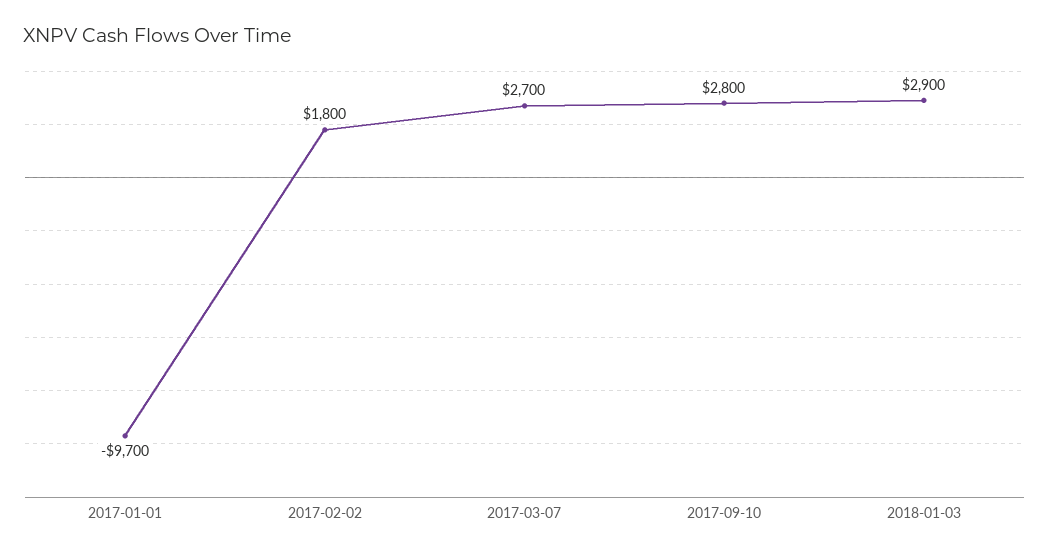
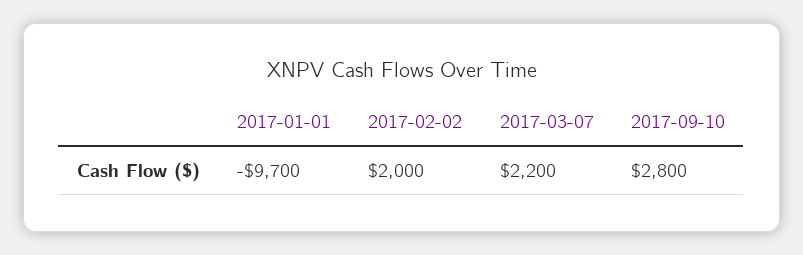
2017-02-02: 1800 -> 2000
2017-03-07: 2700 -> 2200
2018-01-03: 2900 -> none

